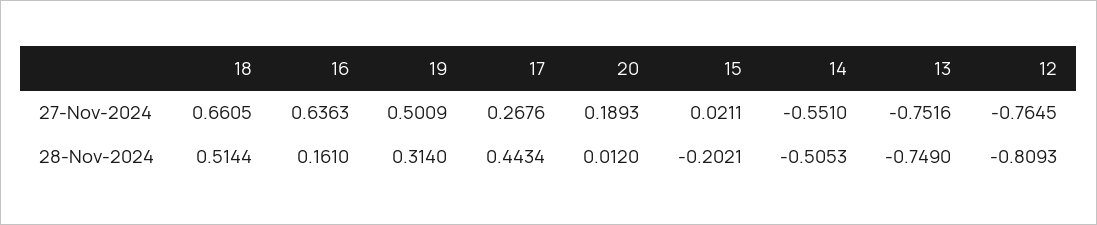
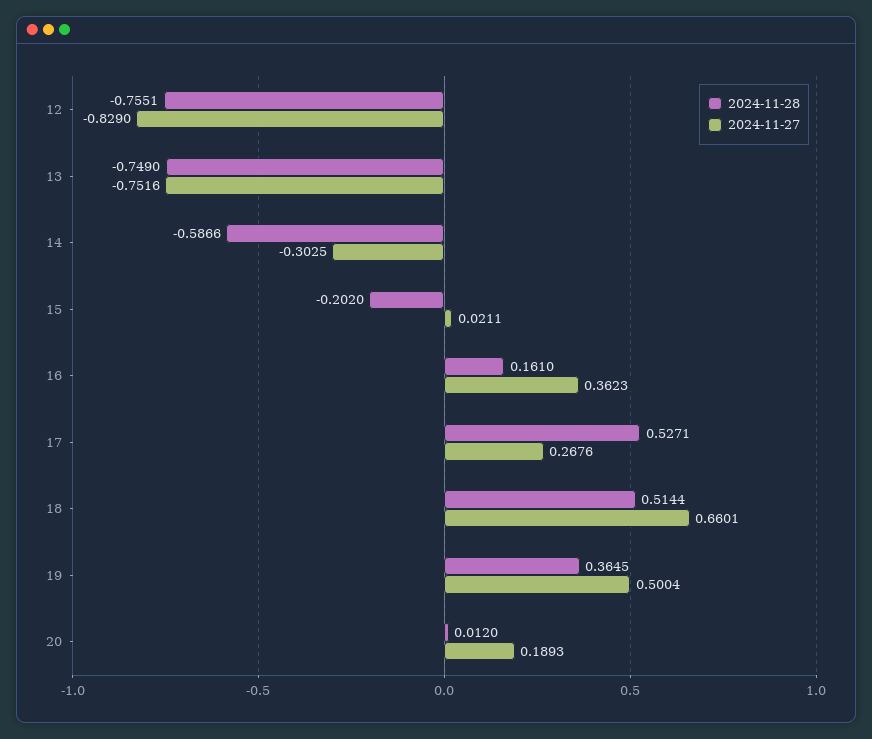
27-Nov-2024, 18: 0.6605 -> 0.6601
27-Nov-2024, 16: 0.6363 -> 0.3623
27-Nov-2024, 19: 0.5009 -> 0.5004
27-Nov-2024, 14: -0.551 -> -0.3025
27-Nov-2024, 12: -0.7645 -> -0.829
28-Nov-2024, 19: 0.314 -> 0.3645
28-Nov-2024, 17: 0.4434 -> 0.5271
28-Nov-2024, 15: -0.2021 -> -0.202
28-Nov-2024, 14: -0.5053 -> -0.5866
28-Nov-2024, 12: -0.8093 -> -0.7551

